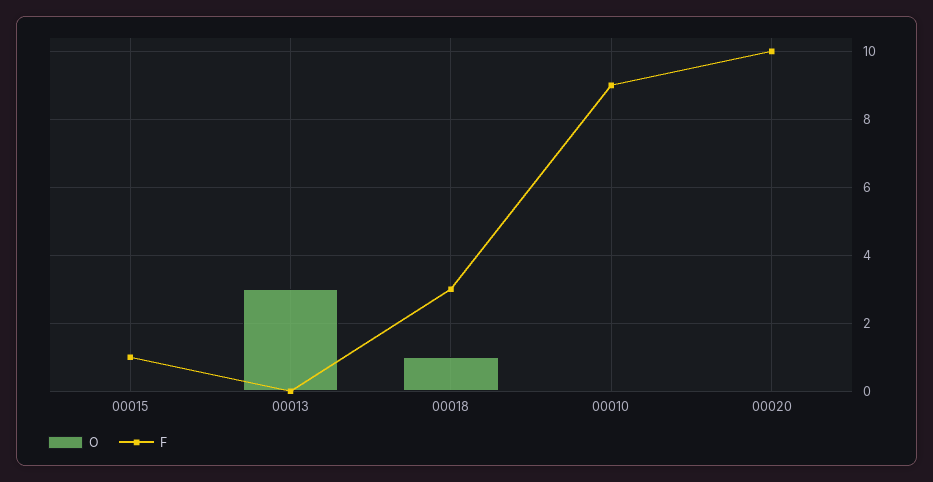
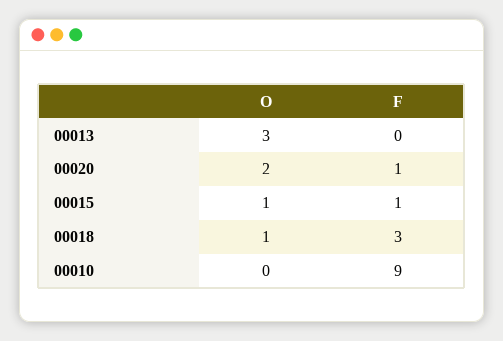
O, 00015: 0 -> 1
O, 00020: 0 -> 2
F, 00020: 10 -> 1

